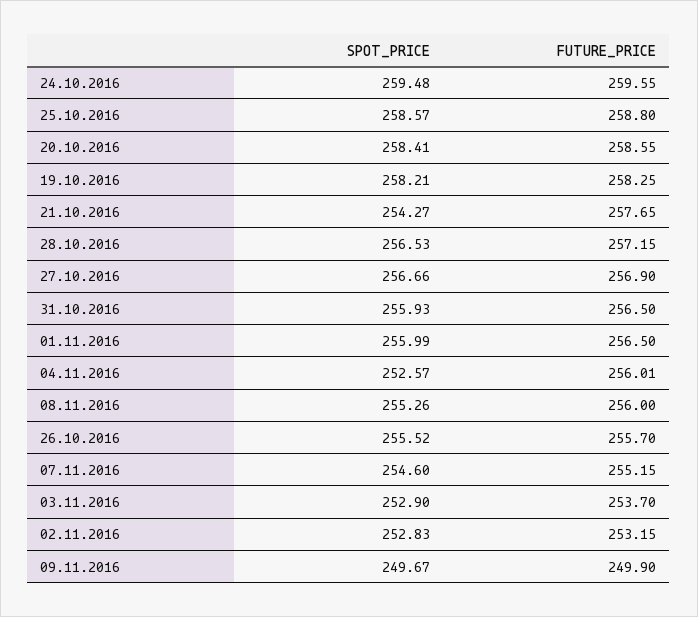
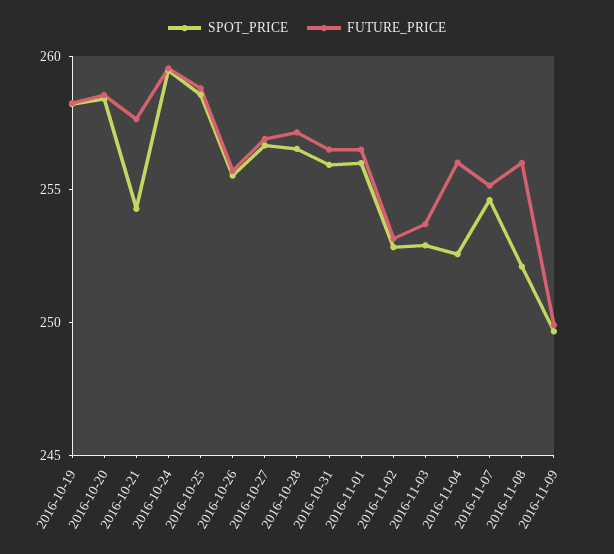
SPOT_PRICE, 08.11.2016: 255.26 -> 252

